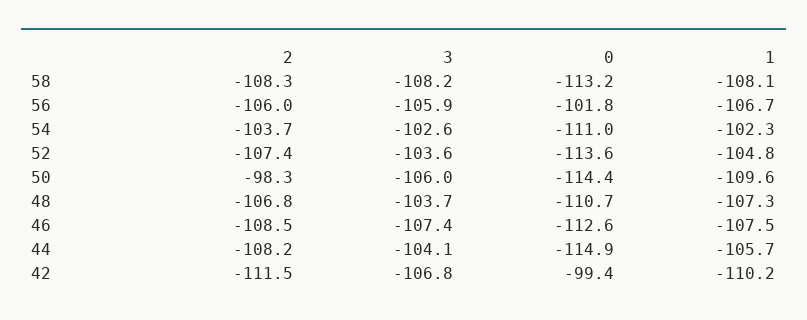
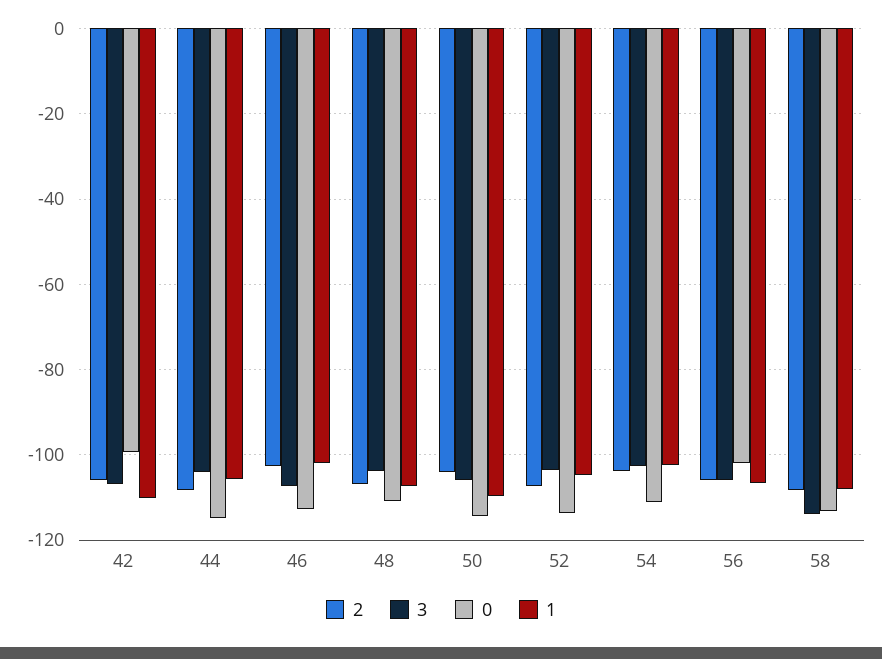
3, 58: -108.2 -> -114
2, 50: -98.3 -> -104
2, 46: -108.5 -> -102
1, 46: -107.5 -> -102
2, 42: -111.5 -> -106

